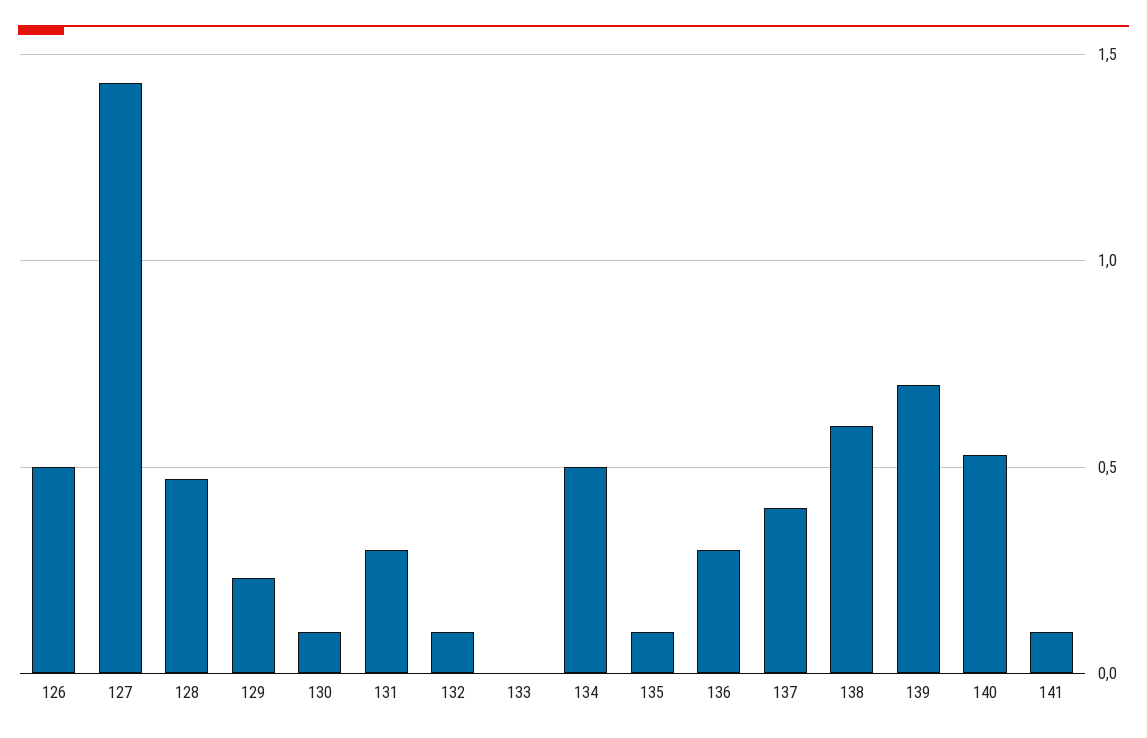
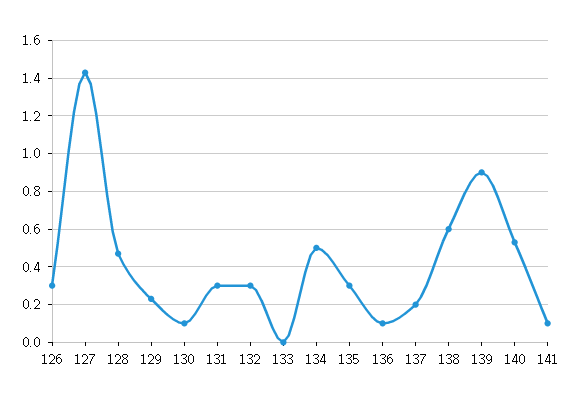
126: 0.5 -> 0.3
132: 0.1 -> 0.3
135: 0.1 -> 0.3
136: 0.3 -> 0.1
137: 0.4 -> 0.2
139: 0.7 -> 0.9

